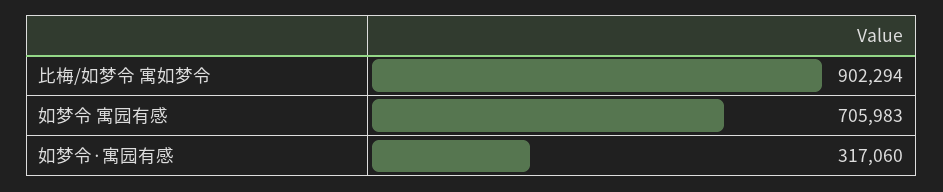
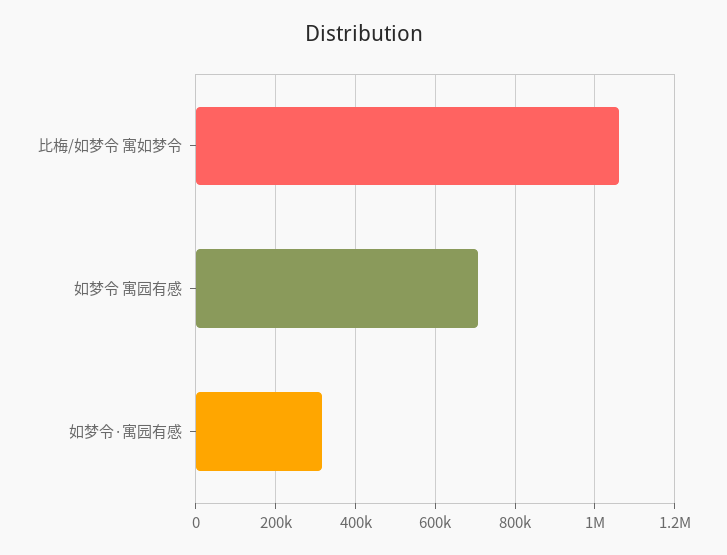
比梅/如梦令 寓如梦令: 902294 -> 1060000

